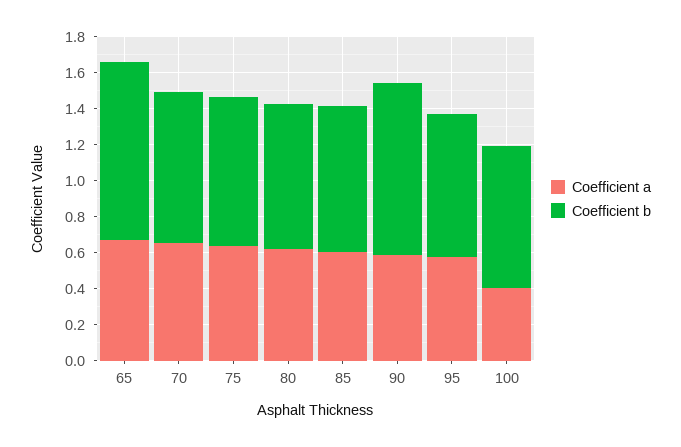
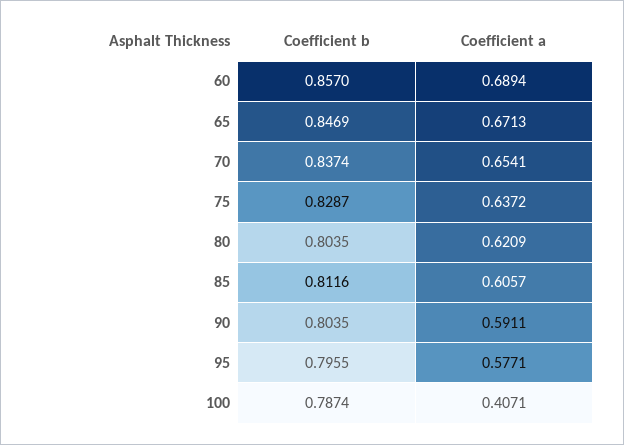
Coefficient b, 65: 1 -> 0.8469
Coefficient b, 90: 0.95 -> 0.8035
Coefficient b, 60: none -> 0.857
Coefficient a, 60: none -> 0.6894

